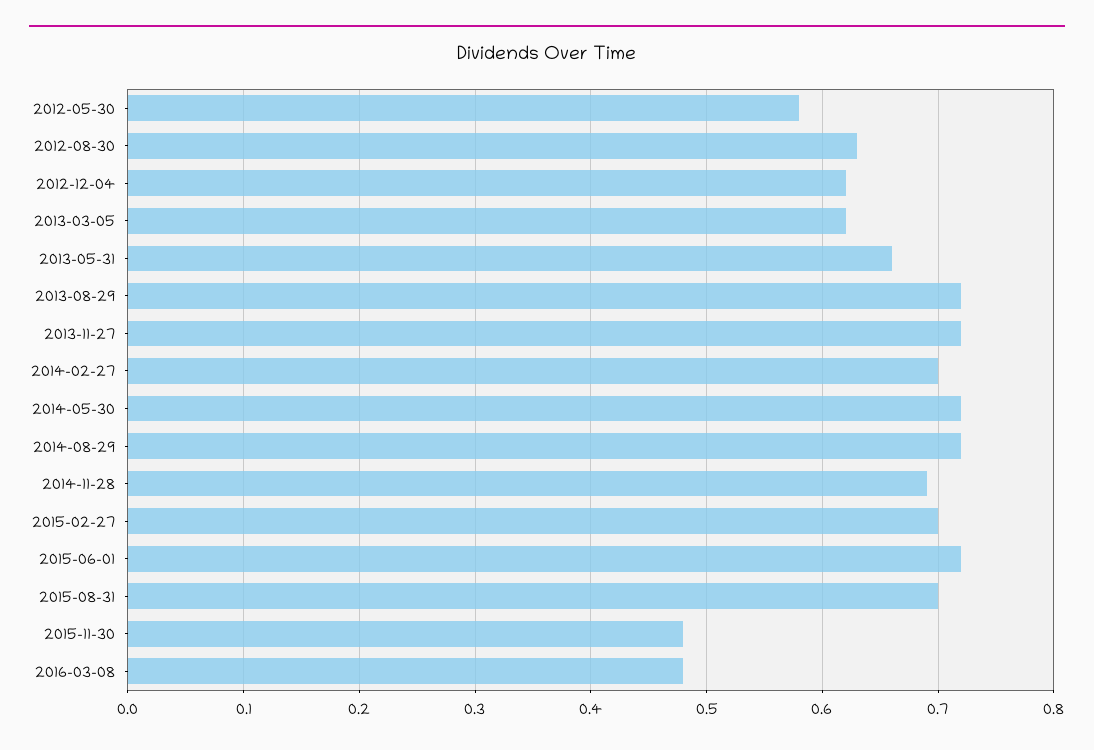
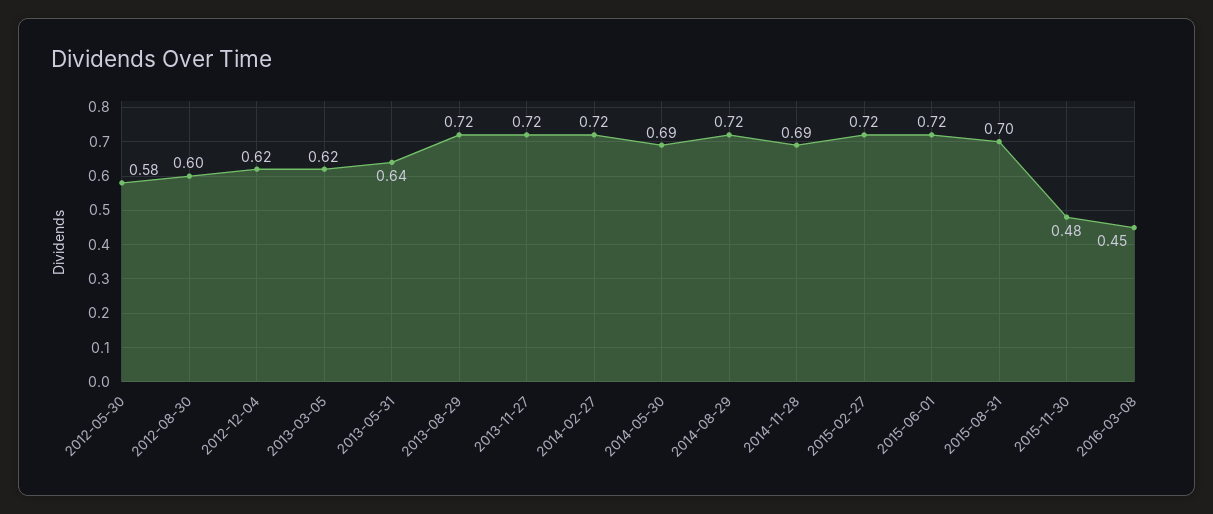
2012-08-30: 0.63 -> 0.6
2013-05-31: 0.66 -> 0.64
2014-02-27: 0.7 -> 0.72
2014-05-30: 0.72 -> 0.69
2015-02-27: 0.7 -> 0.72
2016-03-08: 0.48 -> 0.45

